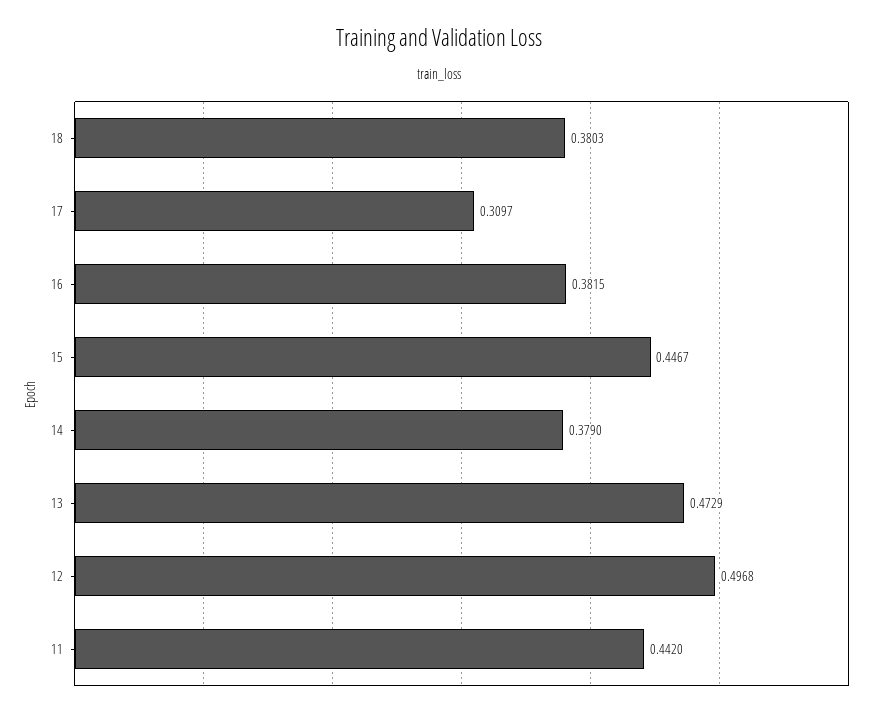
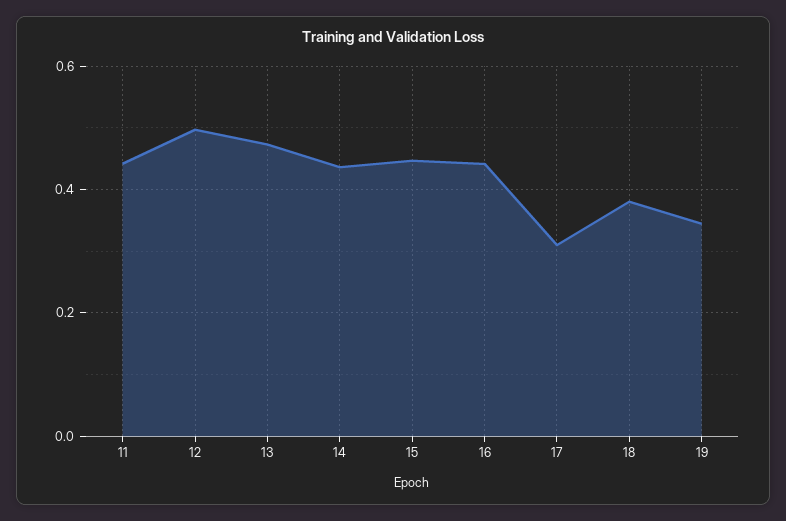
16: 0.3815 -> 0.44
14: 0.379 -> 0.44
19: none -> 0.34

